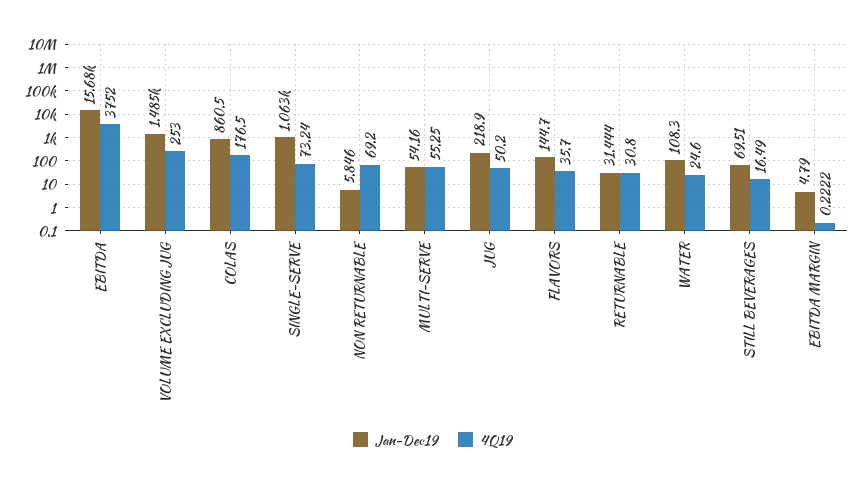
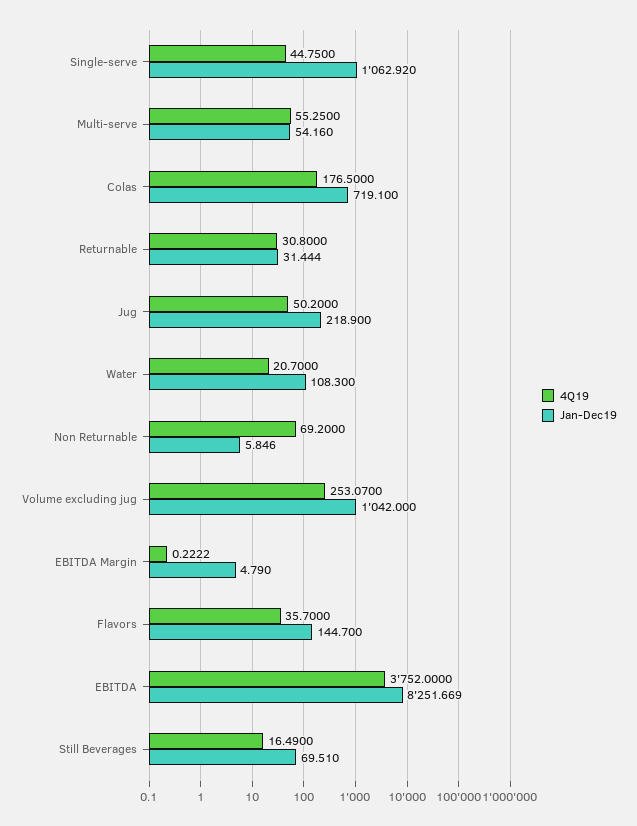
Jan-Dec19, EBITDA: 15680 -> 8251.669
Jan-Dec19, VOLUME EXCLUDING JUG: 1485 -> 1042
4Q19, VOLUME EXCLUDING JUG: 253 -> 253.07
Jan-Dec19, COLAS: 860.5 -> 719.1
4Q19, SINGLE-SERVE: 73.24 -> 44.75
4Q19, WATER: 24.6 -> 20.7

